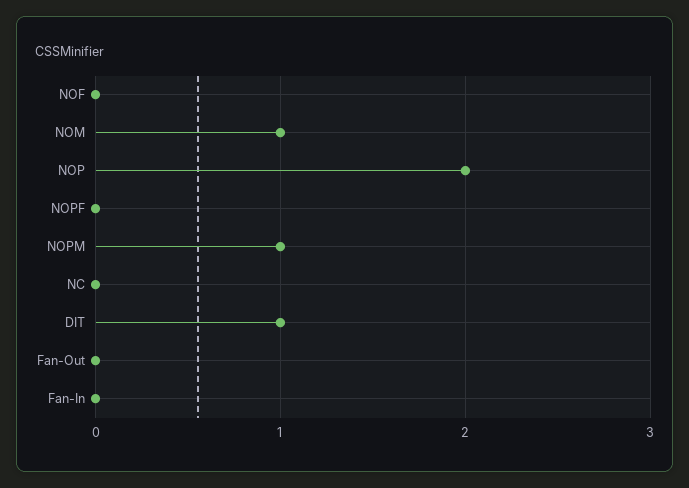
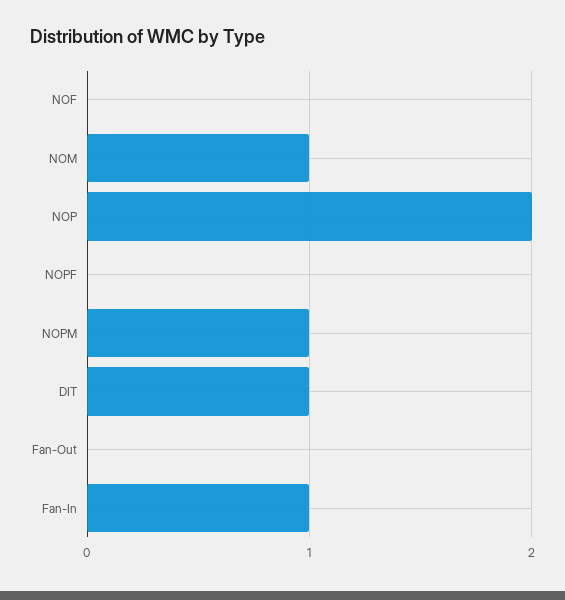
NC: 0 -> none
Fan-In: 0 -> 1

